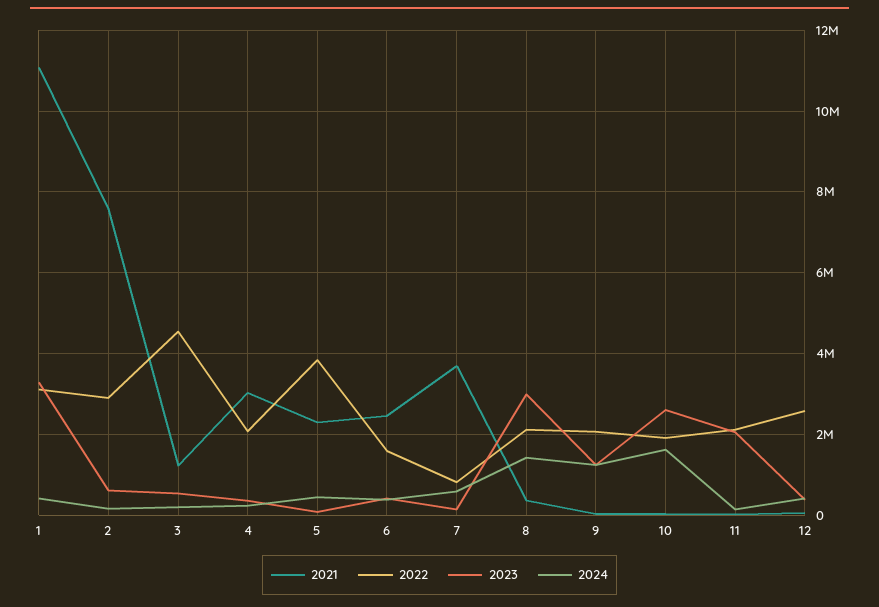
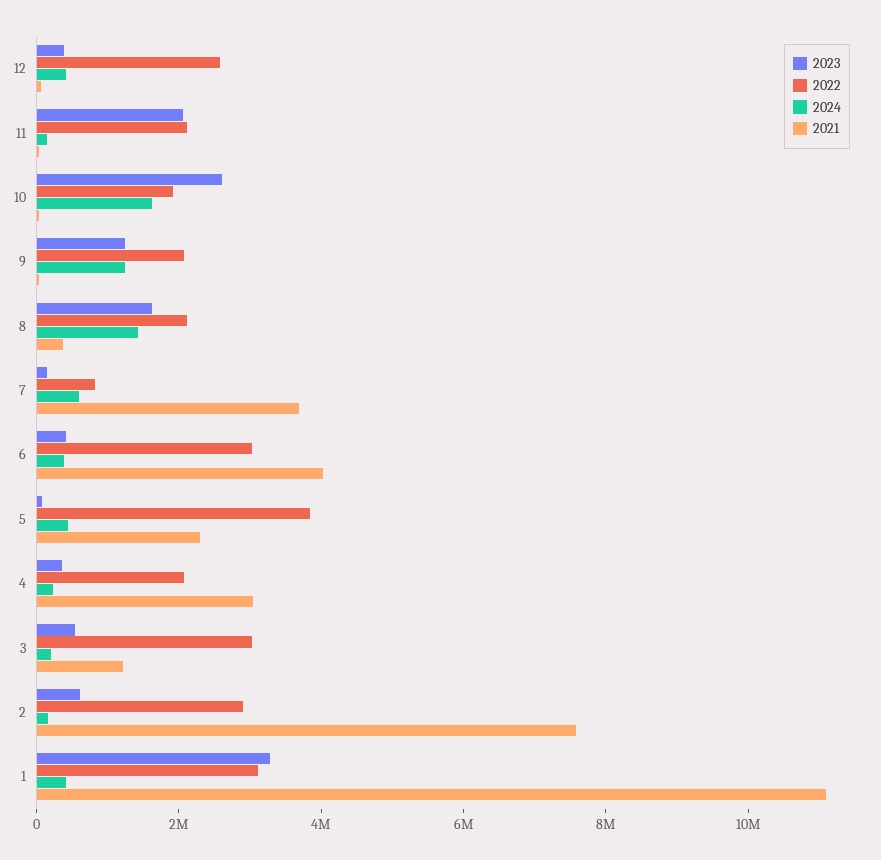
2022, 3: 4600000 -> 3000000
2021, 6: 2400000 -> 4000000
2022, 6: 1600000 -> 3000000
2023, 8: 3000000 -> 1500000

